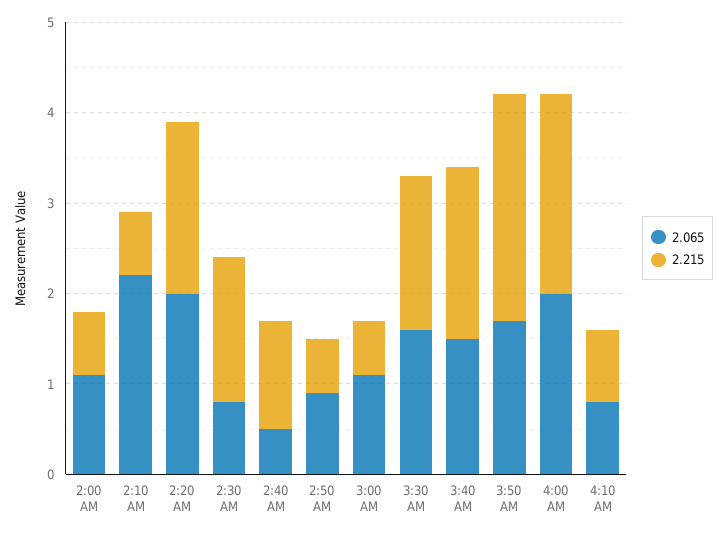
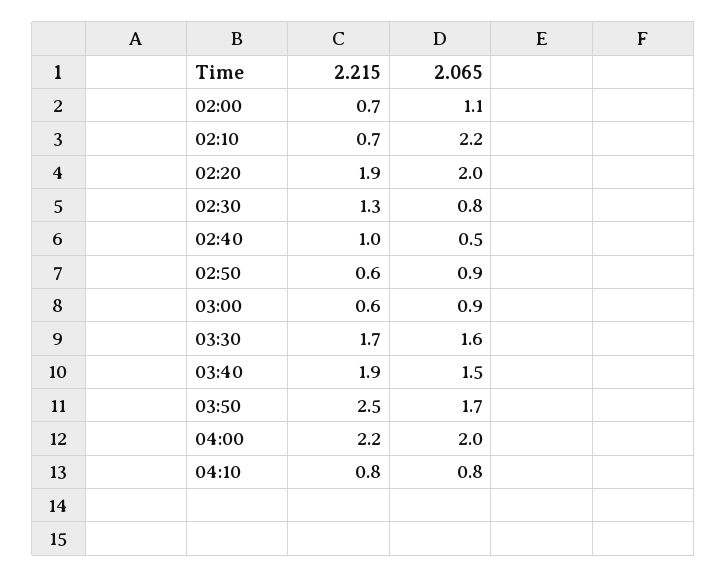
2.215, 2:30 AM: 1.6 -> 1.3
2.215, 2:40 AM: 1.2 -> 1
2.065, 3:00 AM: 1.1 -> 0.9

